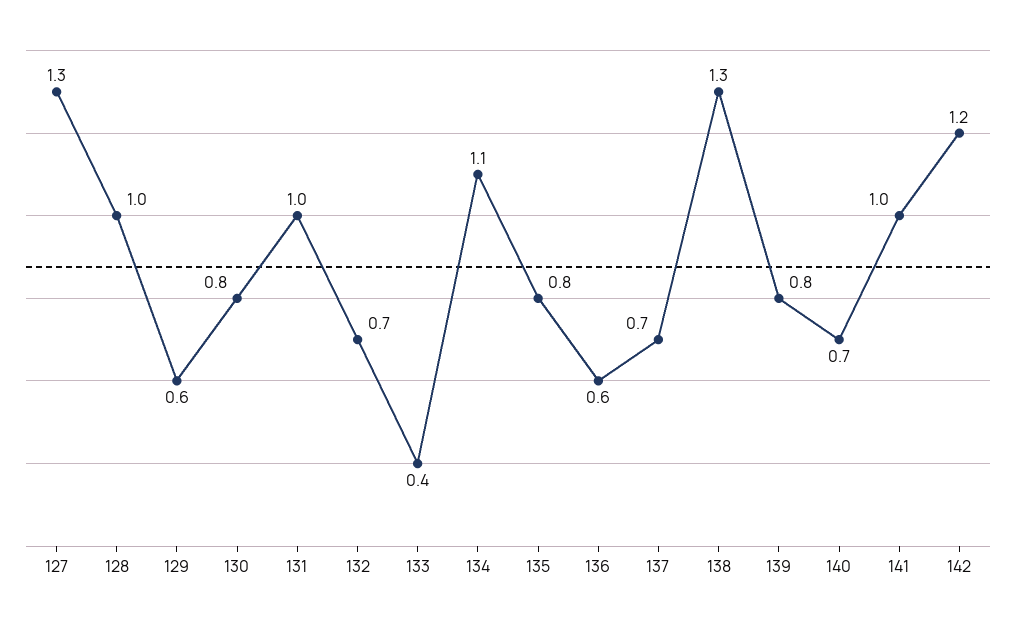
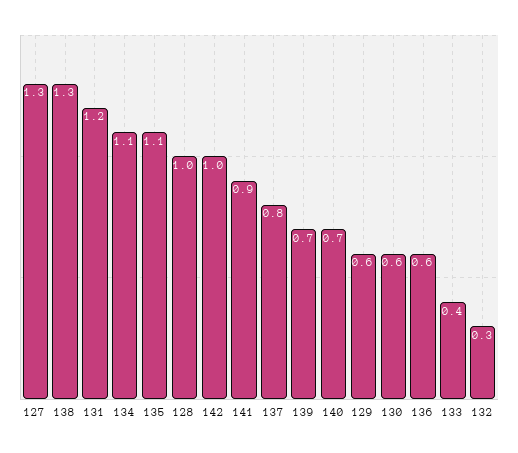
130: 0.8 -> 0.6
131: 1 -> 1.2
132: 0.7 -> 0.3
135: 0.8 -> 1.1
137: 0.7 -> 0.8
139: 0.8 -> 0.7
141: 1 -> 0.9
142: 1.2 -> 1

